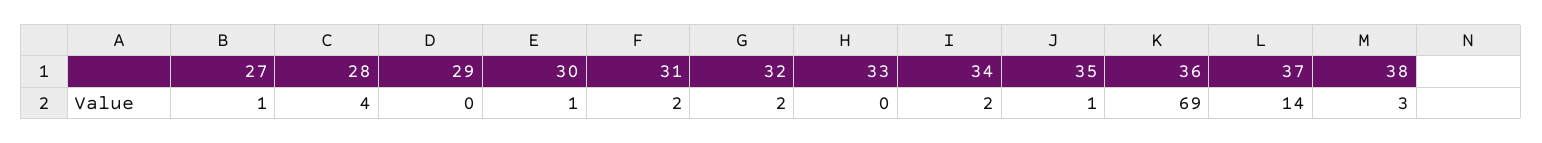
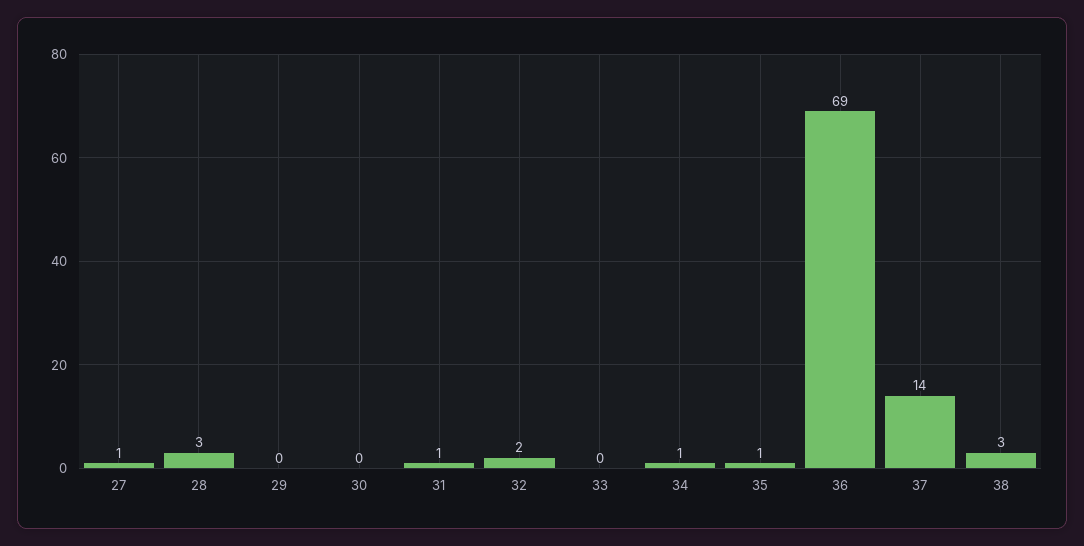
28: 4 -> 3
30: 1 -> 0
31: 2 -> 1
34: 2 -> 1

